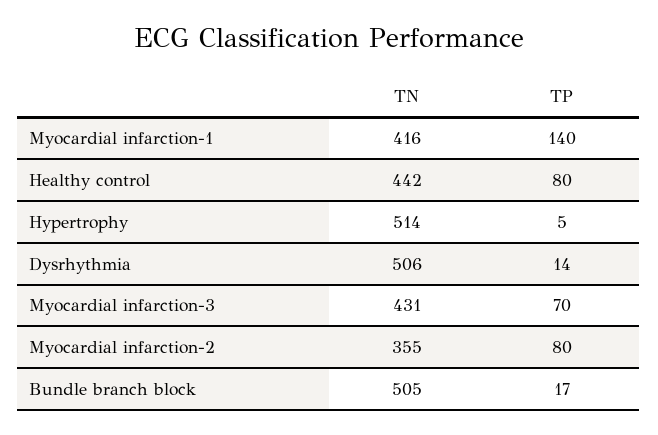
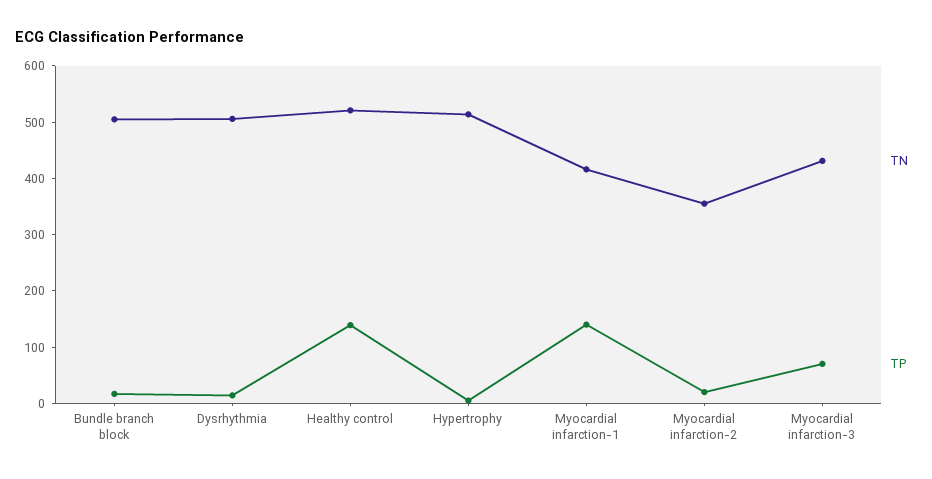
TN, Healthy control: 442 -> 520
TP, Healthy control: 80 -> 140
TP, Myocardial infarction-2: 80 -> 20

